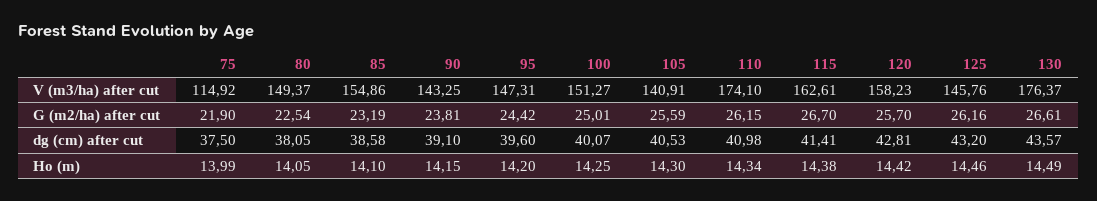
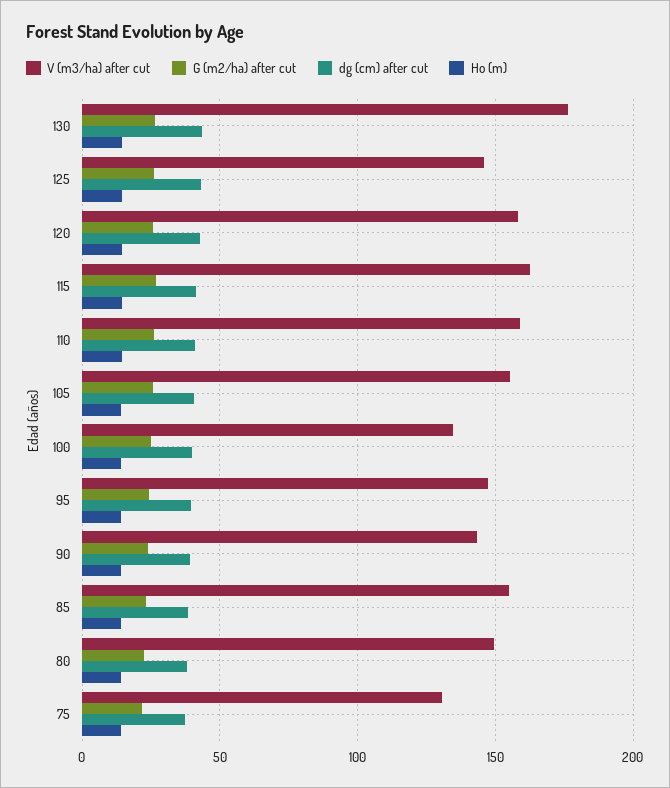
V (m3/ha) after cut, 75: 114.92 -> 130
V (m3/ha) after cut, 100: 151.27 -> 135
V (m3/ha) after cut, 105: 140.91 -> 155
V (m3/ha) after cut, 110: 174.1 -> 160

